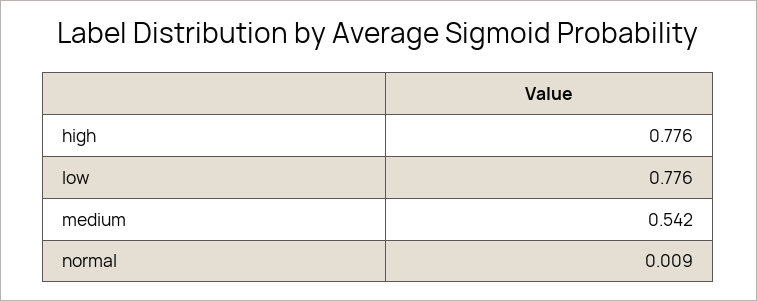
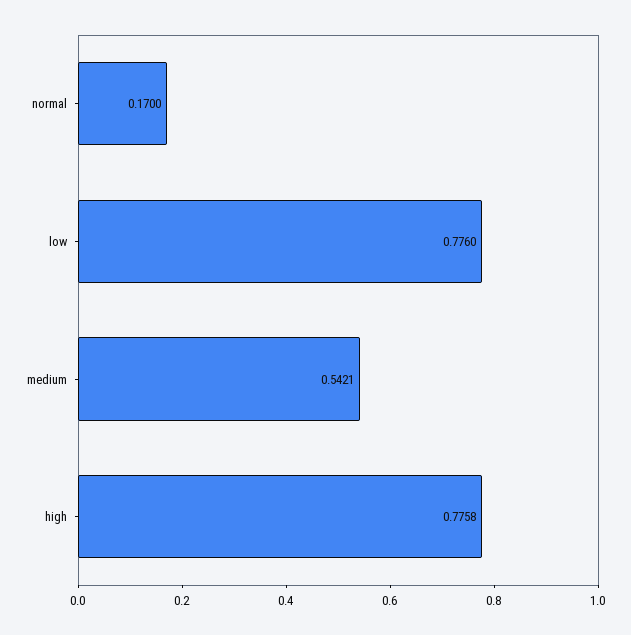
normal: 0.009 -> 0.17

